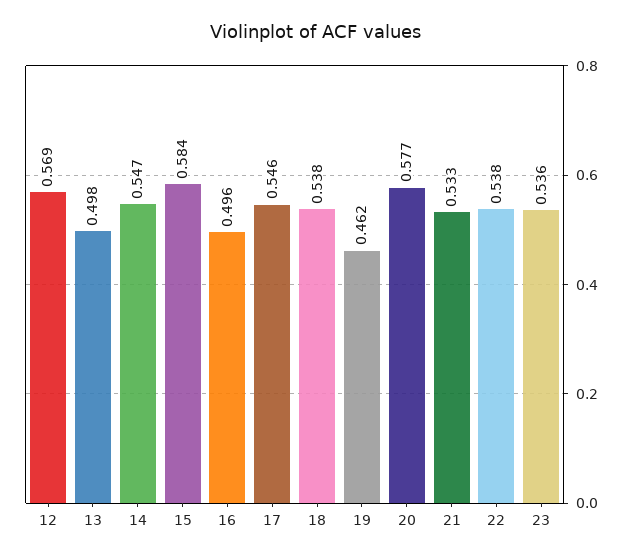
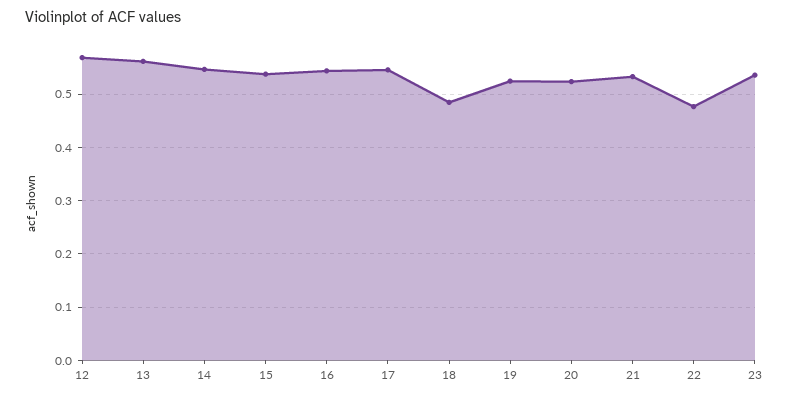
13: 0.498 -> 0.56
15: 0.584 -> 0.54
16: 0.496 -> 0.54
18: 0.538 -> 0.48
19: 0.462 -> 0.52
20: 0.577 -> 0.52
22: 0.538 -> 0.48

